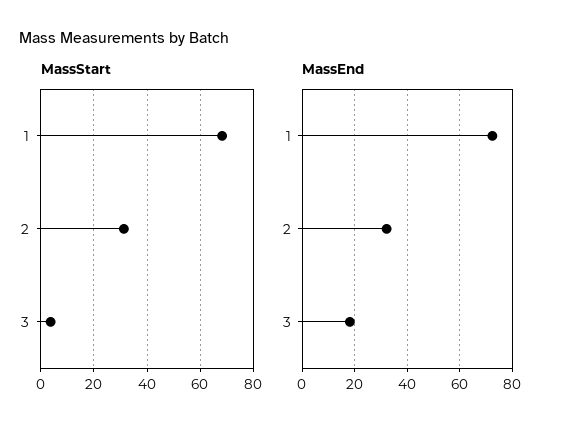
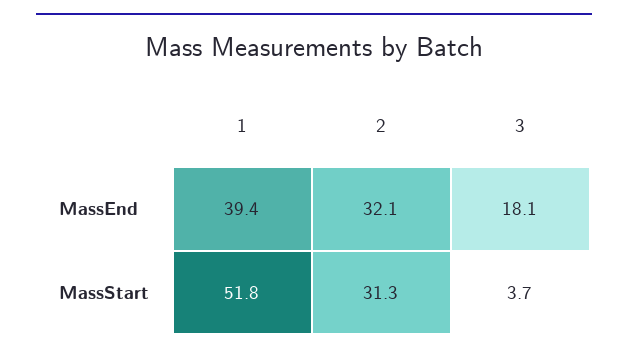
MassStart, 1: 67.5 -> 51.8
MassEnd, 1: 72.5 -> 39.4

